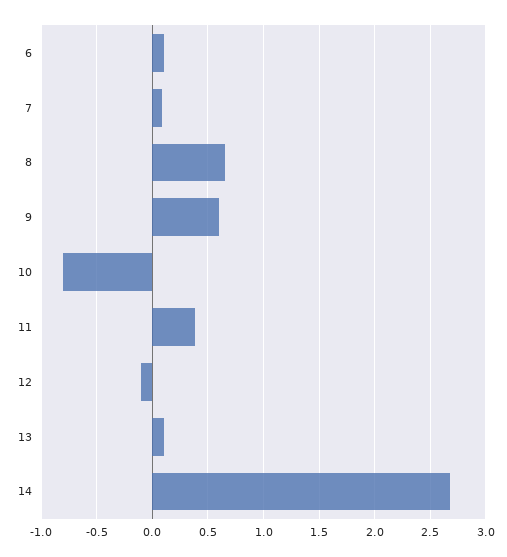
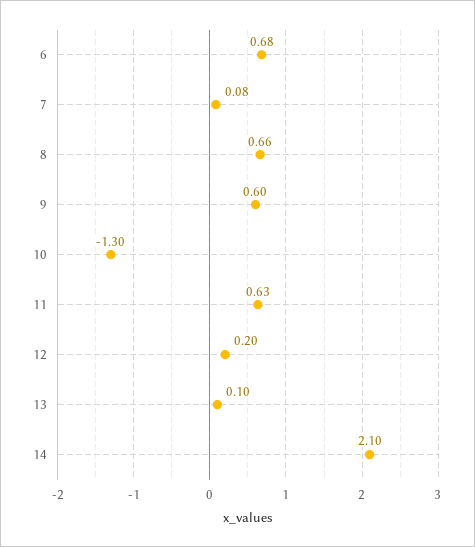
6: 0.1 -> 0.68
10: -0.8 -> -1.3
11: 0.4 -> 0.63
12: -0.1 -> 0.2
14: 2.7 -> 2.1

